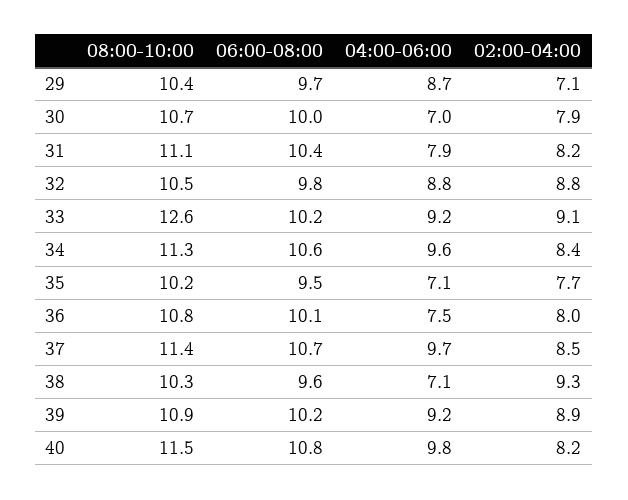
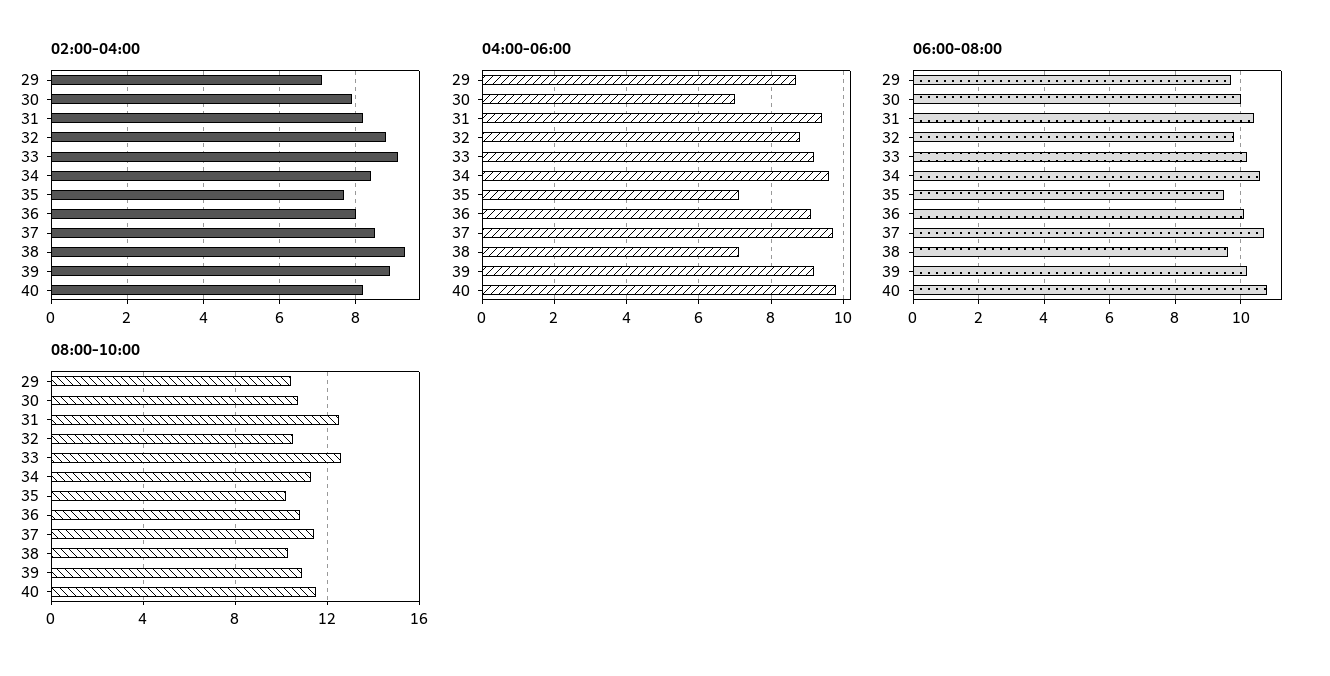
08:00-10:00, 31: 11.1 -> 12.5
04:00-06:00, 31: 7.9 -> 9.5
04:00-06:00, 36: 7.5 -> 9

